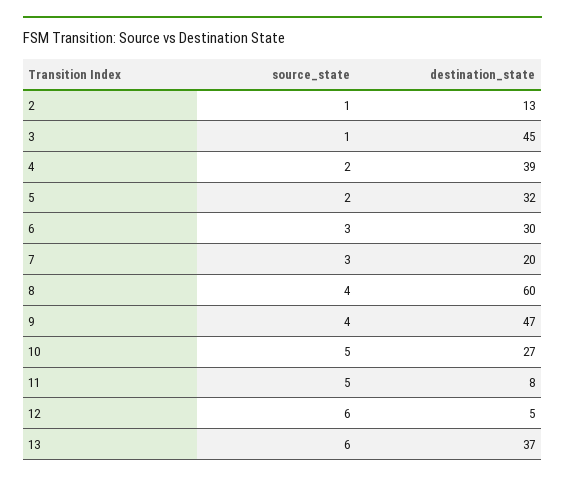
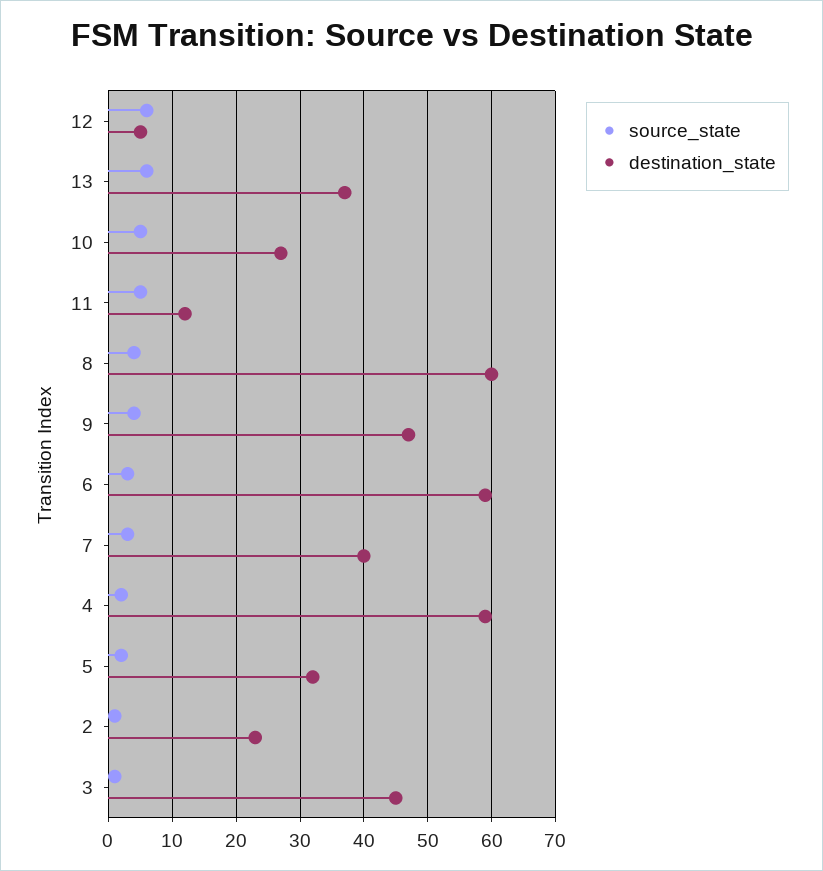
destination_state, 2: 13 -> 23
destination_state, 4: 39 -> 59
destination_state, 6: 30 -> 59
destination_state, 7: 20 -> 40
destination_state, 11: 8 -> 12

